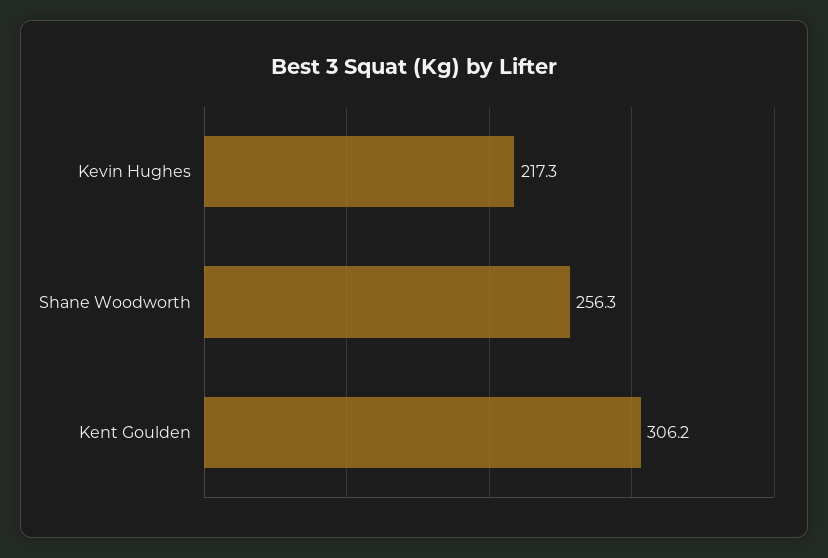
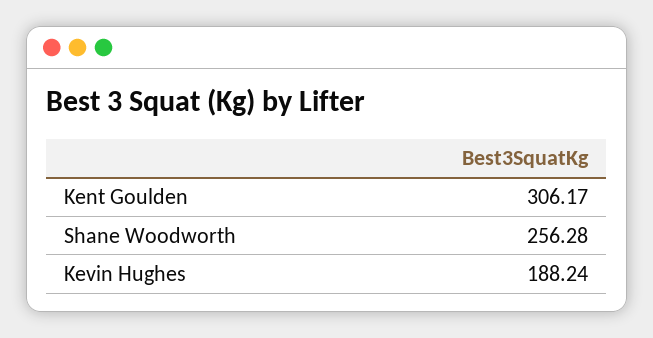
Kevin Hughes: 217.3 -> 188.24

